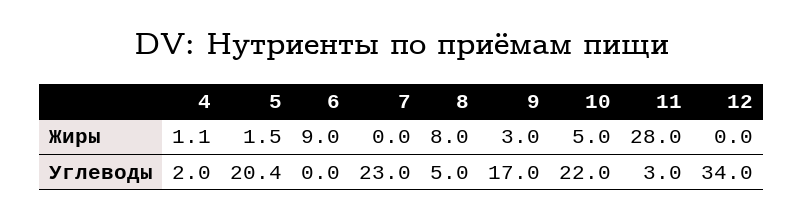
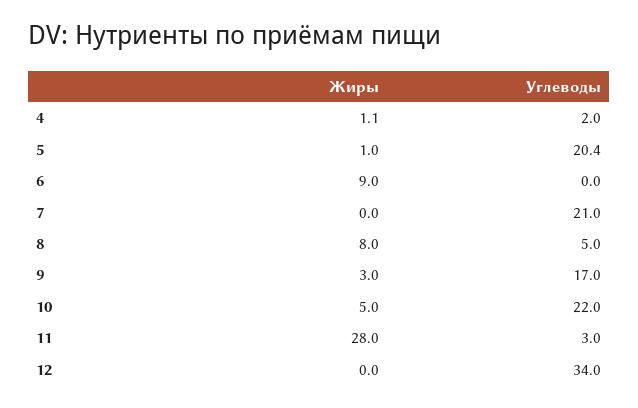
5, Жиры: 1.5 -> 1
7, Углеводы: 23 -> 21

